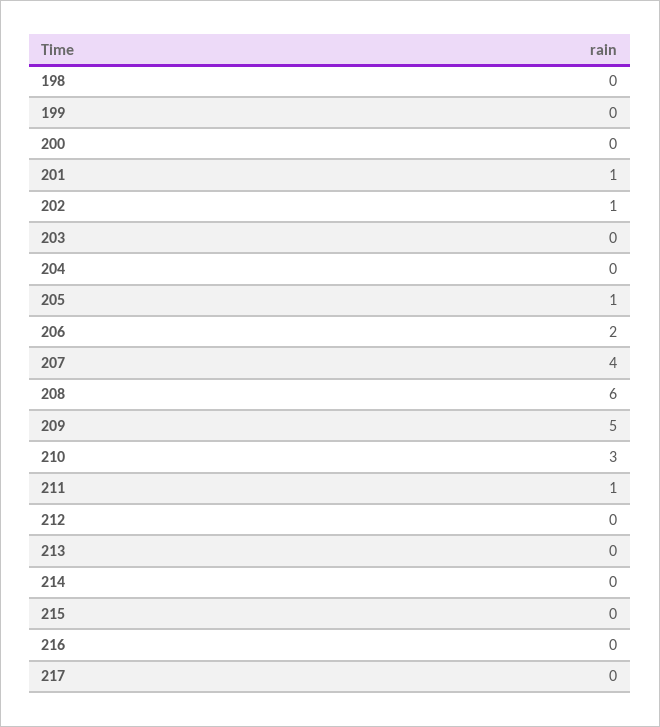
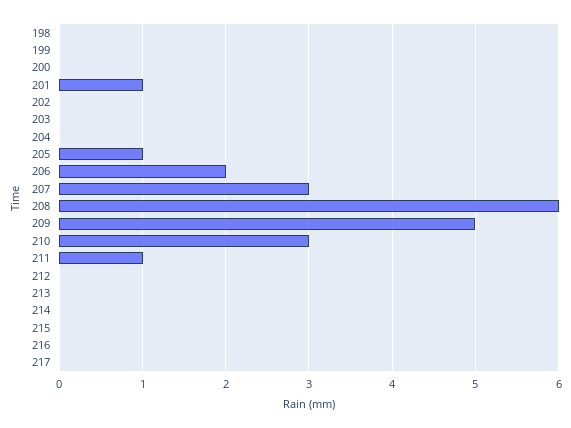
202: 1 -> 0
207: 4 -> 3

